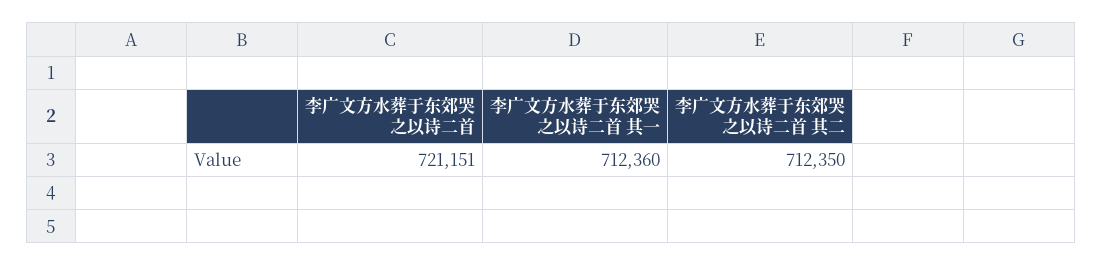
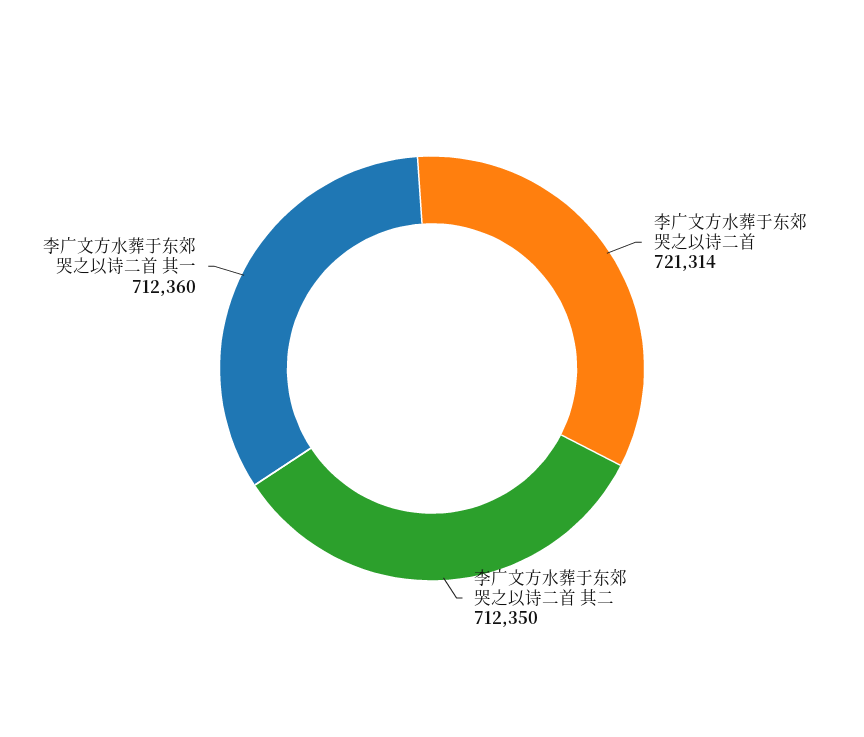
李广文方水葬于东郊哭之以诗二首: 721151 -> 721314

